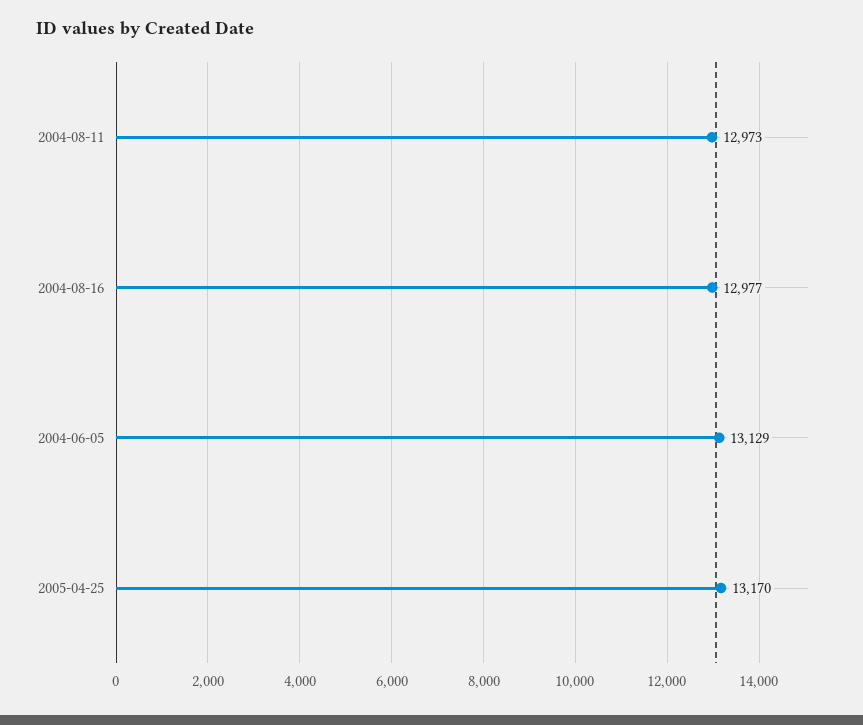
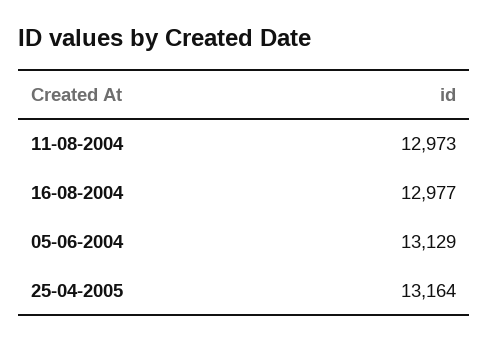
2005-04-25: 13170 -> 13164

